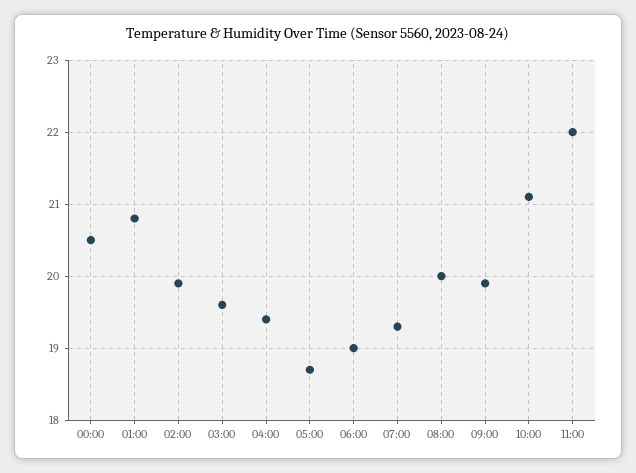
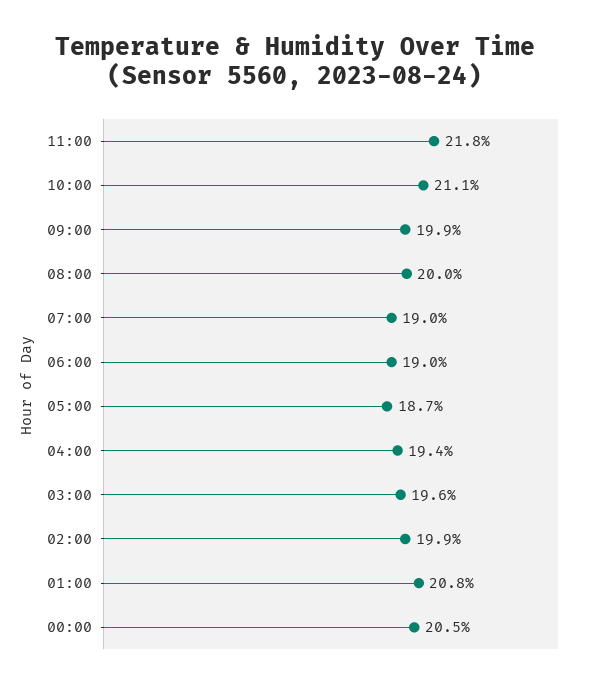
07:00: 19.3 -> 19
11:00: 22 -> 21.8

